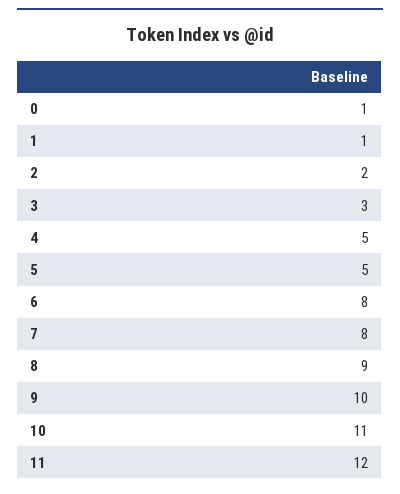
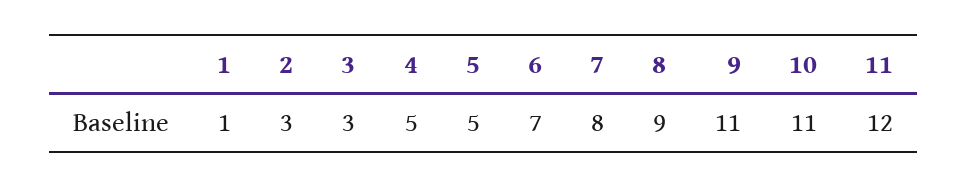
0: 1 -> none
2: 2 -> 3
6: 8 -> 7
9: 10 -> 11

